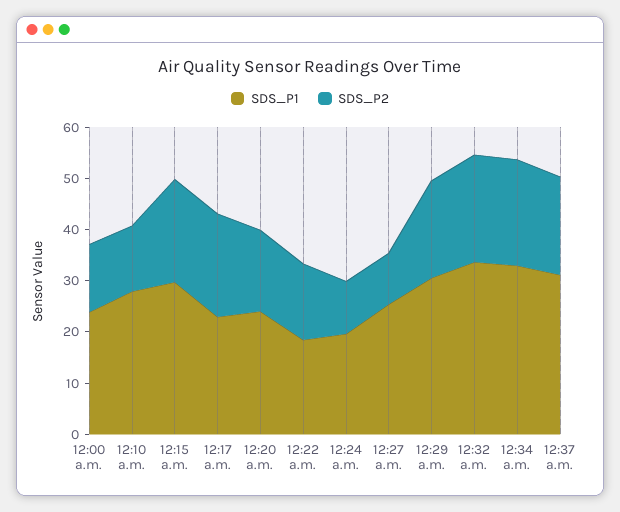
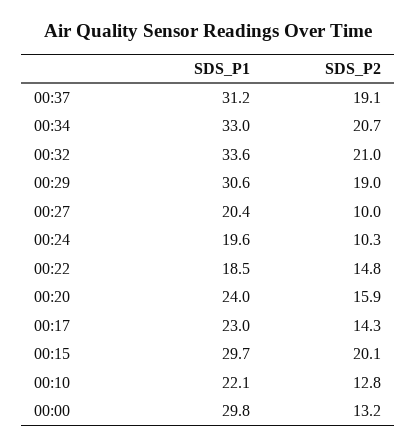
SDS_P1, 12:00 a.m.: 24 -> 29.8
SDS_P1, 12:10 a.m.: 28 -> 22.1
SDS_P2, 12:17 a.m.: 20 -> 14.3
SDS_P1, 12:27 a.m.: 26 -> 20.4

